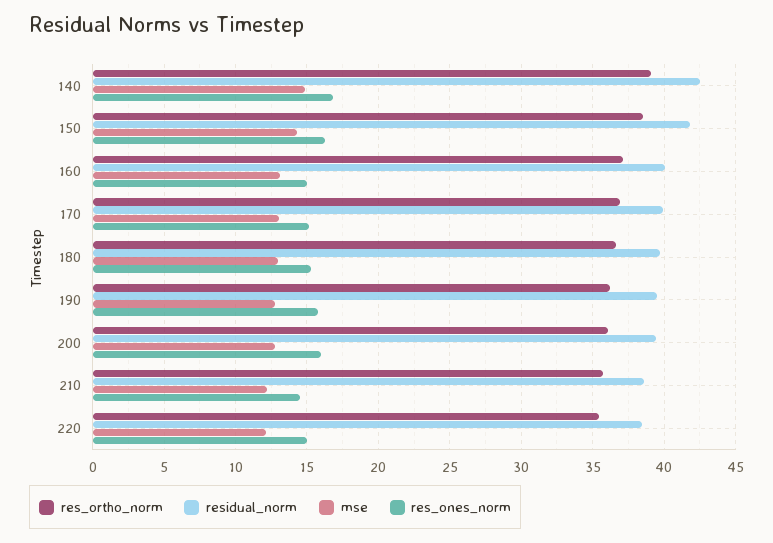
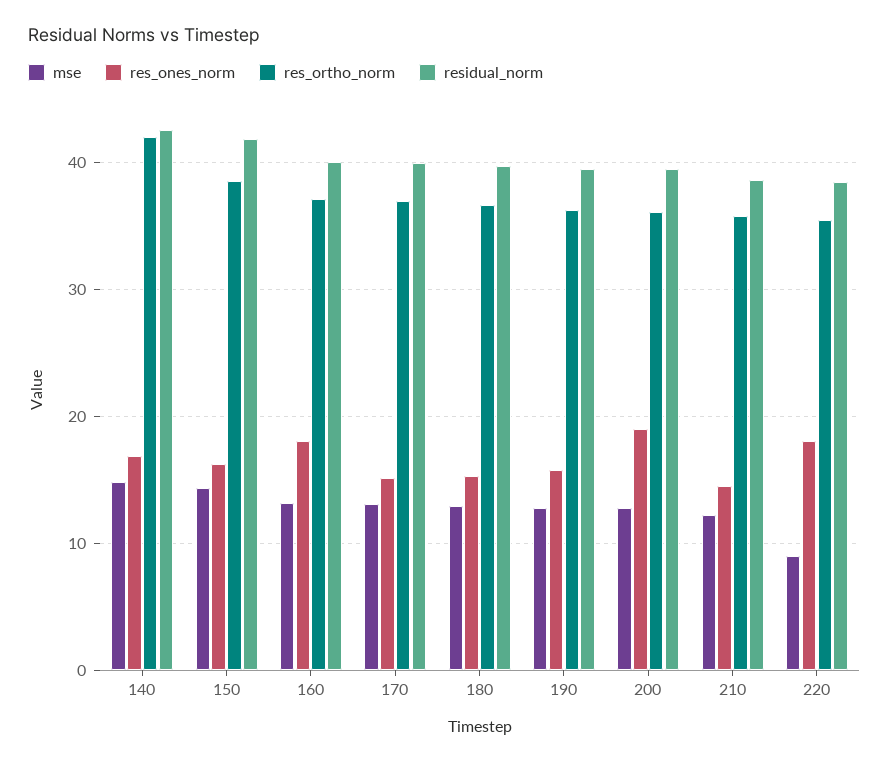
res_ortho_norm, 140: 39 -> 42
res_ones_norm, 160: 15 -> 18
res_ones_norm, 200: 16 -> 19
mse, 220: 12 -> 9
res_ones_norm, 220: 15 -> 18

